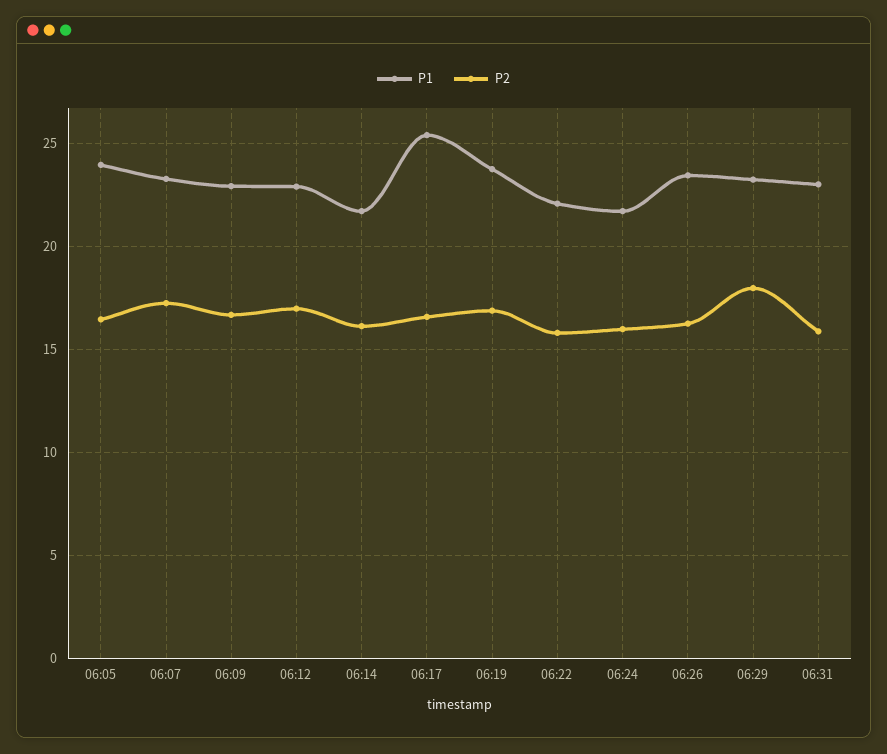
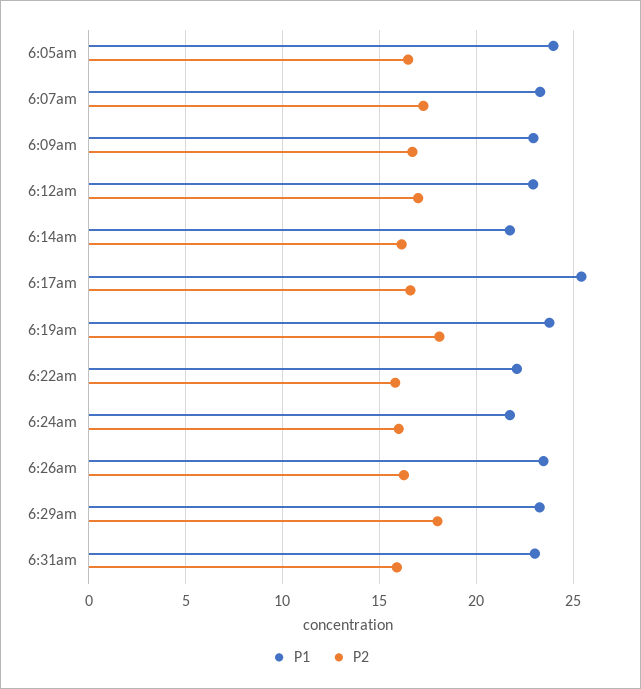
P2, 06:19: 17 -> 18

